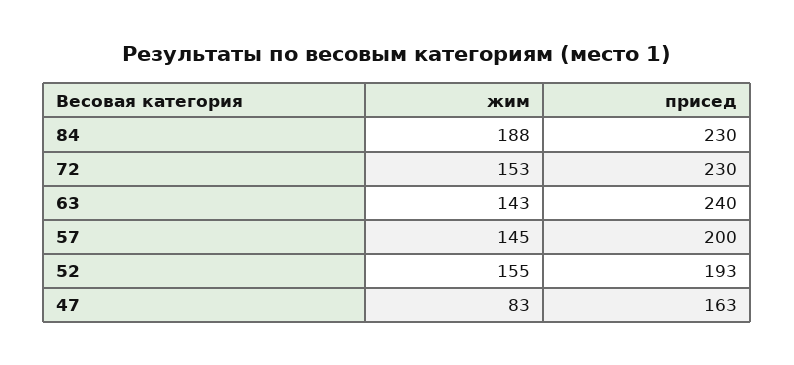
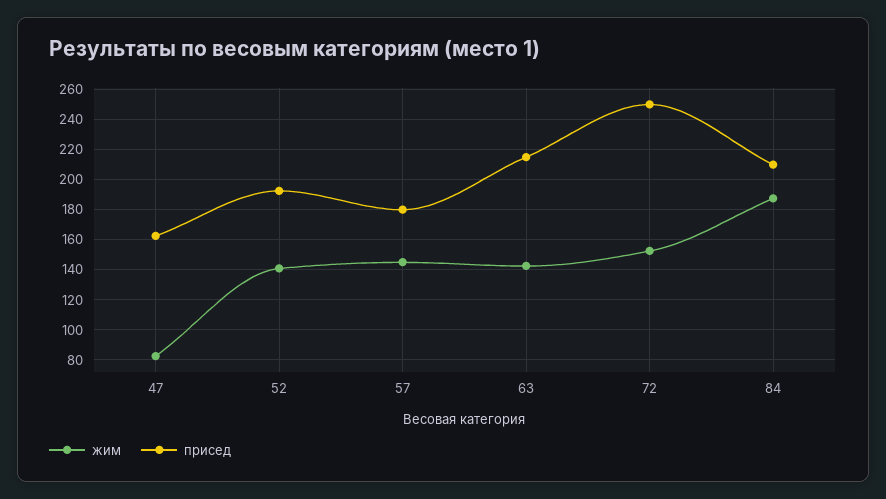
присед, 84: 230 -> 210
присед, 72: 230 -> 250
присед, 63: 240 -> 215
присед, 57: 200 -> 180
жим, 52: 155 -> 140

